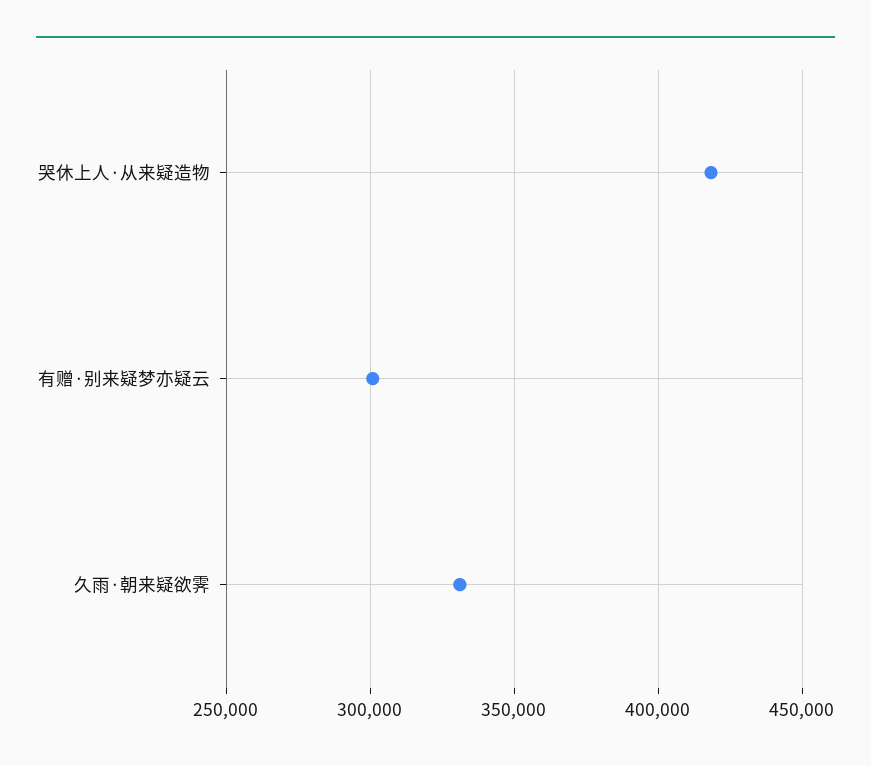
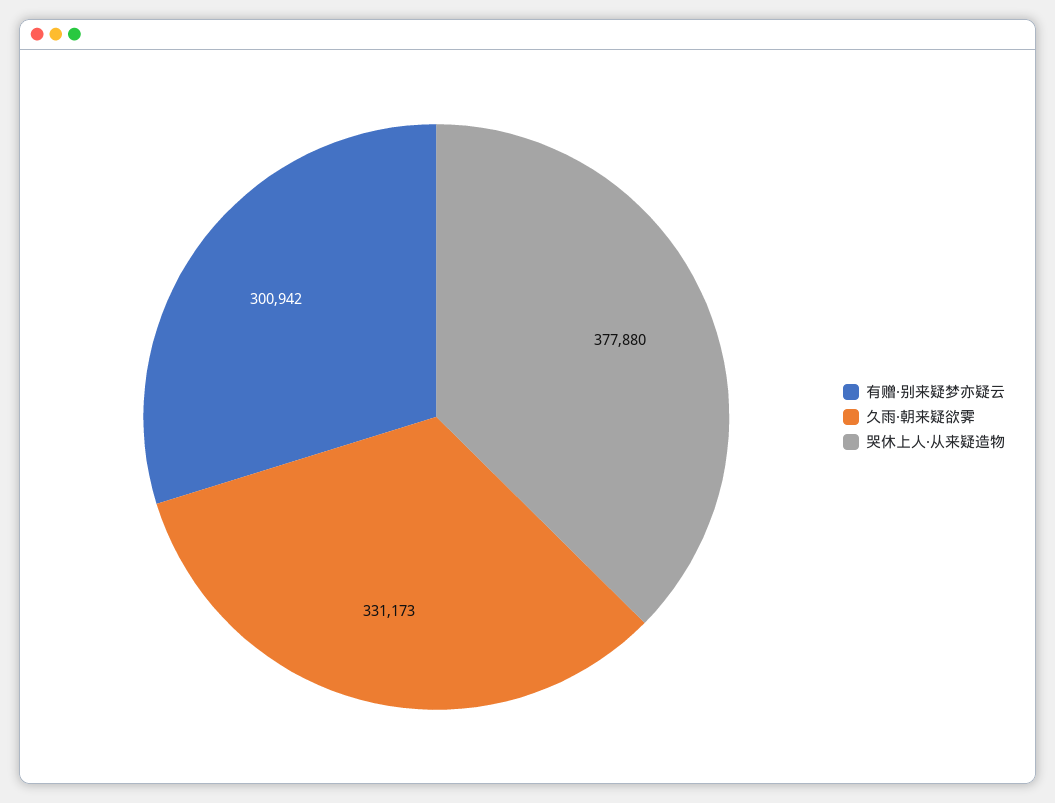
哭休上人·从来疑造物: 420000 -> 377880

